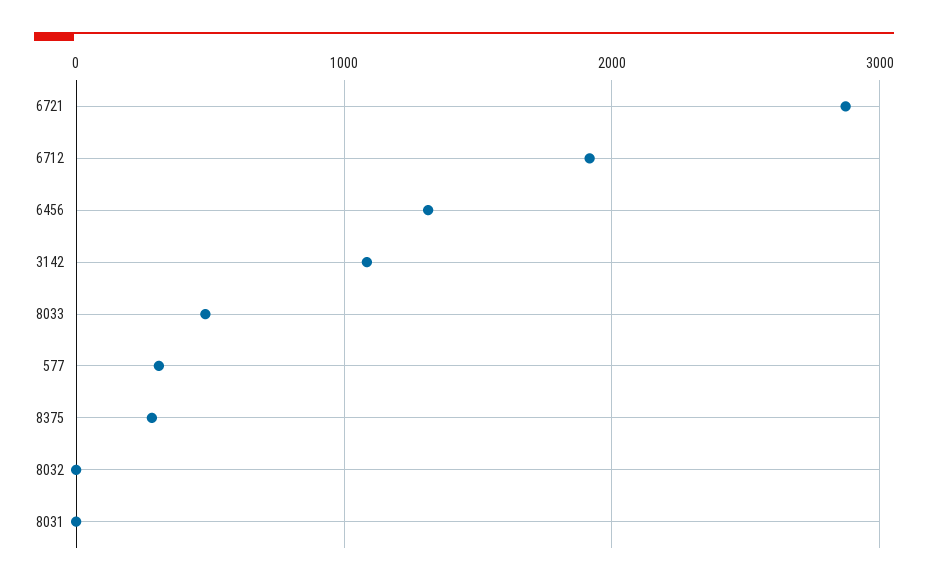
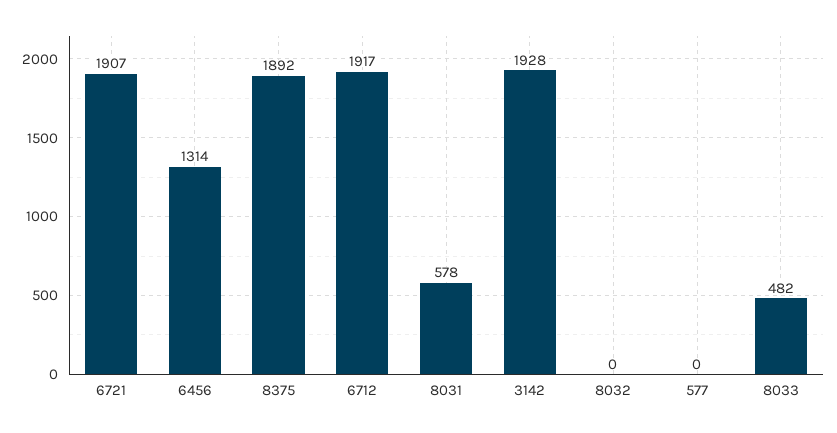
6721: 2900 -> 1907
3142: 1100 -> 1928
577: 300 -> 0
8375: 300 -> 1892
8031: 0 -> 578

